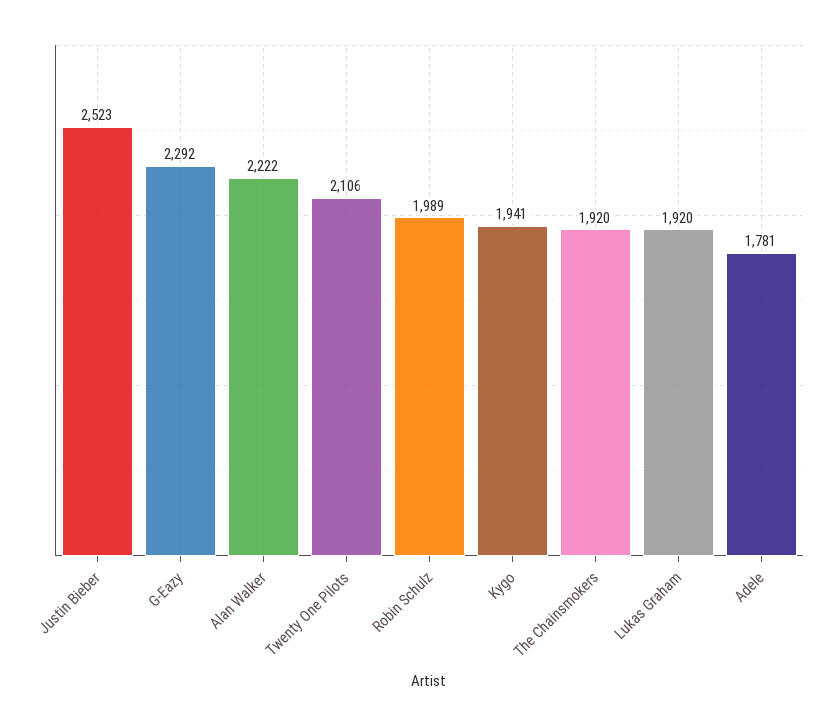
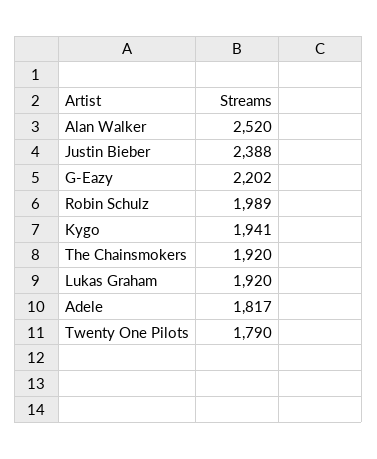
Justin Bieber: 2523 -> 2388
G-Eazy: 2292 -> 2202
Alan Walker: 2222 -> 2520
Twenty One Pilots: 2106 -> 1790
Adele: 1781 -> 1817

